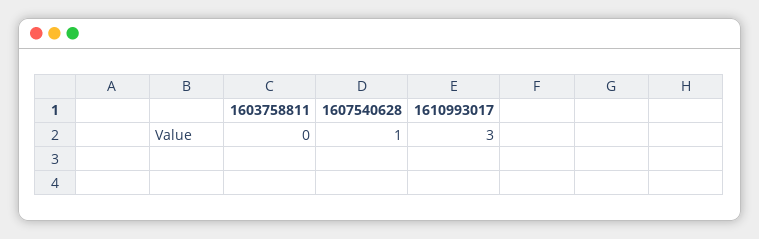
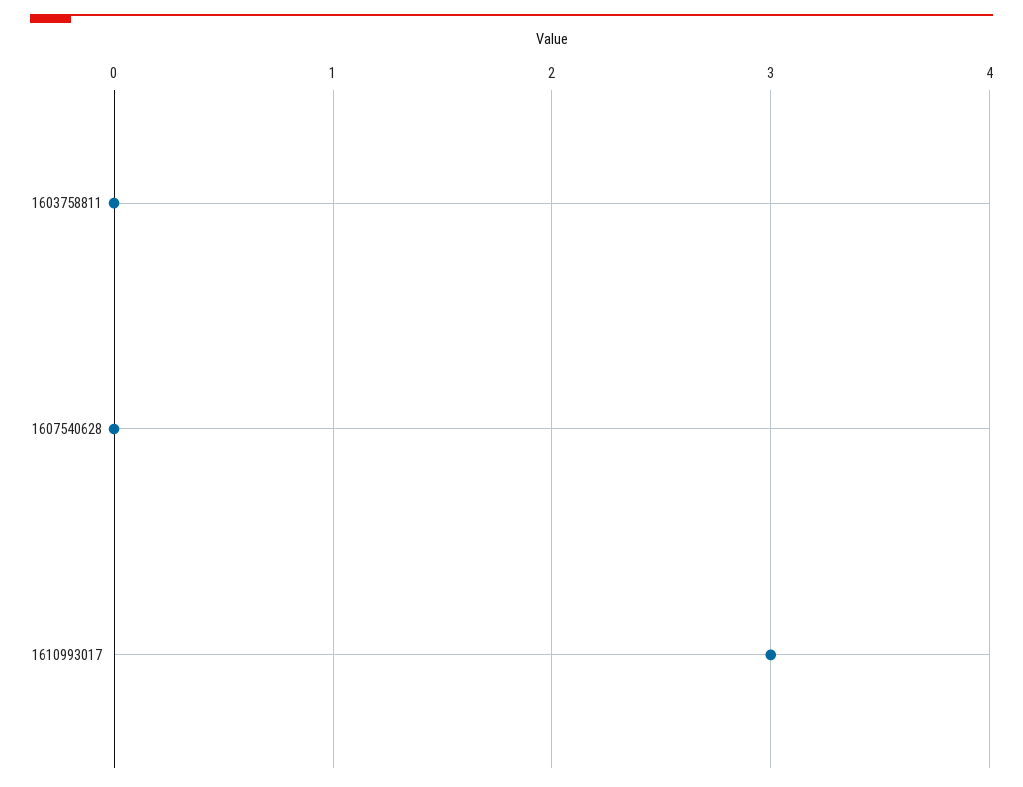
1607540628: 1 -> 0

